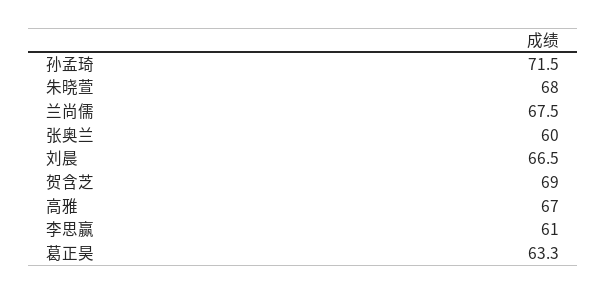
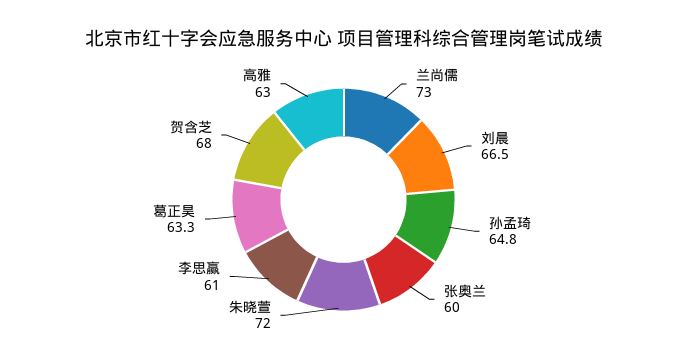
孙孟琦: 71.5 -> 64.8
朱晓萱: 68 -> 72
兰尚儒: 67.5 -> 73
贺含芝: 69 -> 68
高雅: 67 -> 63

